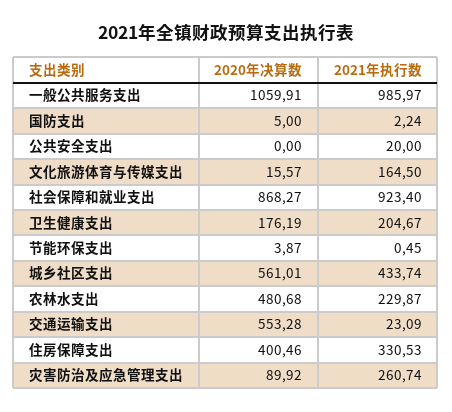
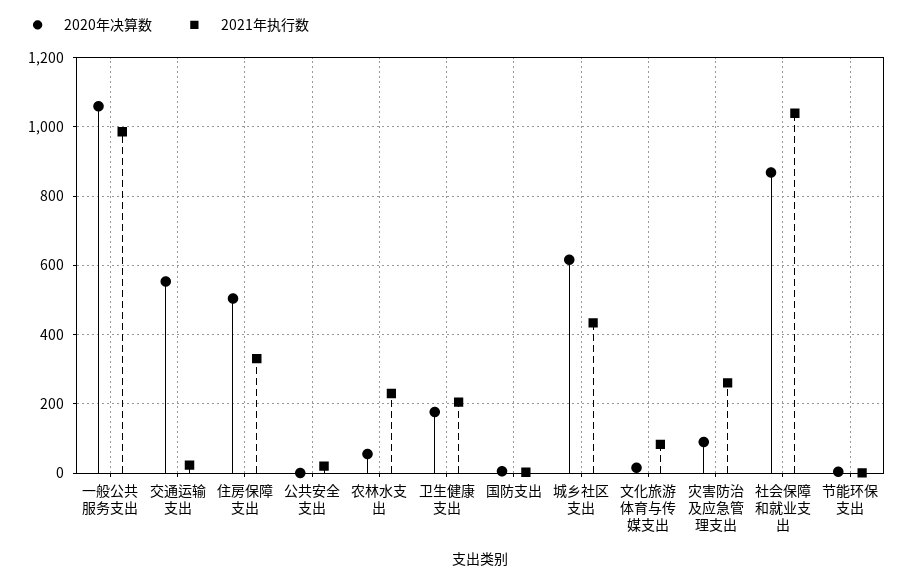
2021年执行数, 文化旅游体育与传媒支出: 164.5 -> 80
2021年执行数, 社会保障和就业支出: 923.4 -> 1040
2020年决算数, 城乡社区支出: 561.01 -> 620
2020年决算数, 农林水支出: 480.68 -> 60
2020年决算数, 住房保障支出: 400.46 -> 500

